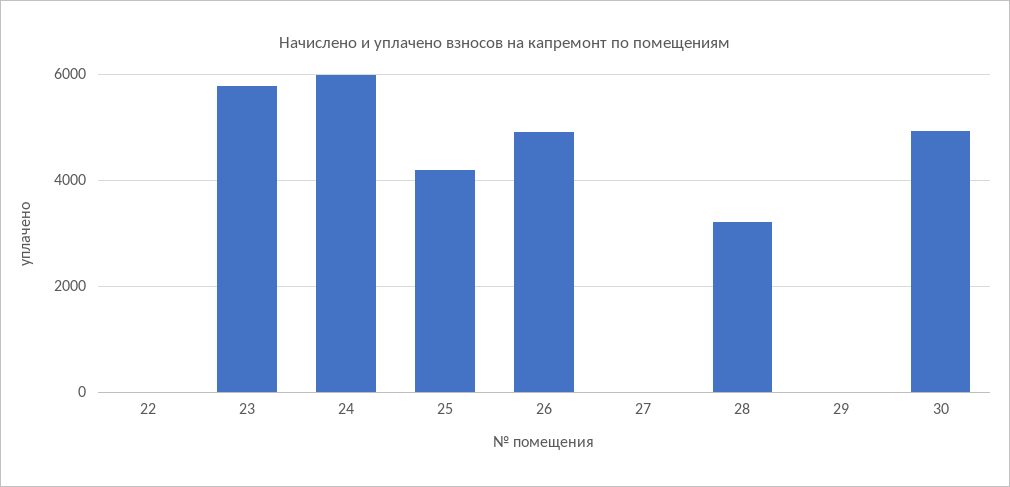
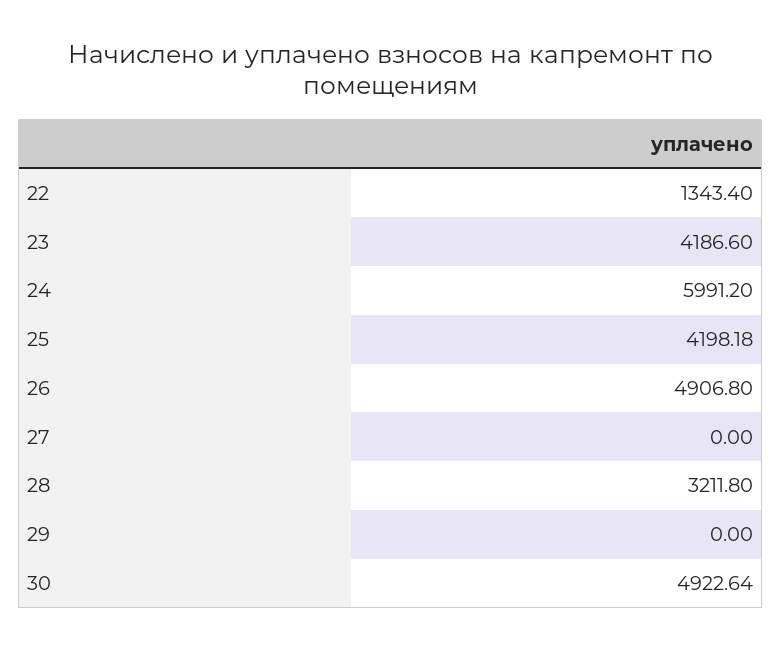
22: 0 -> 1343.4
23: 5800 -> 4186.6

